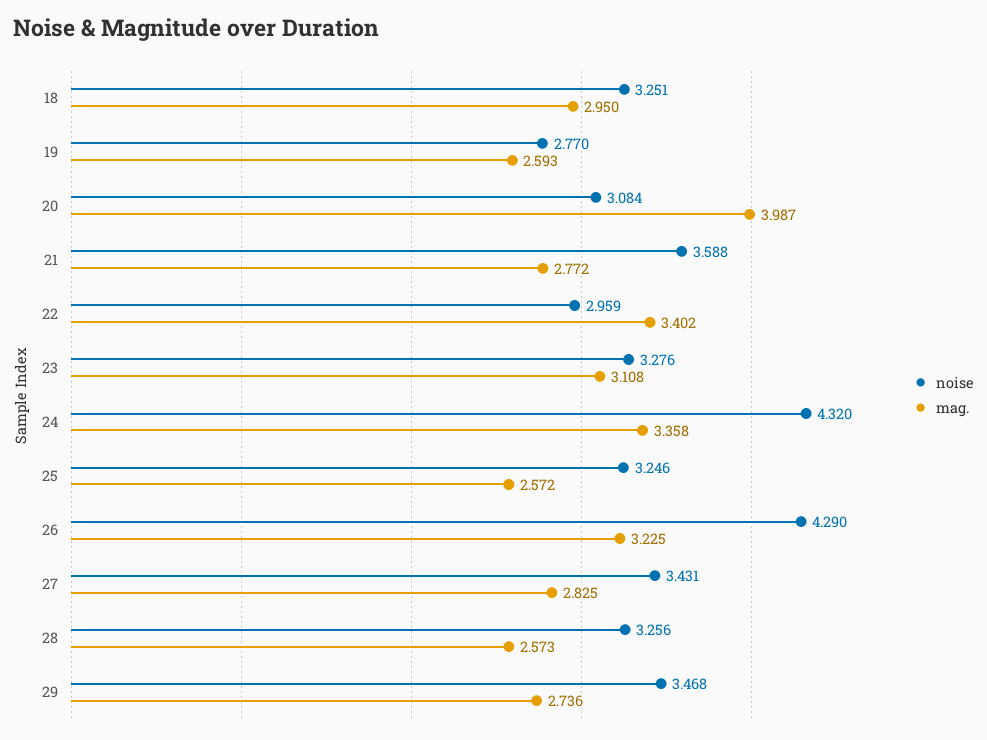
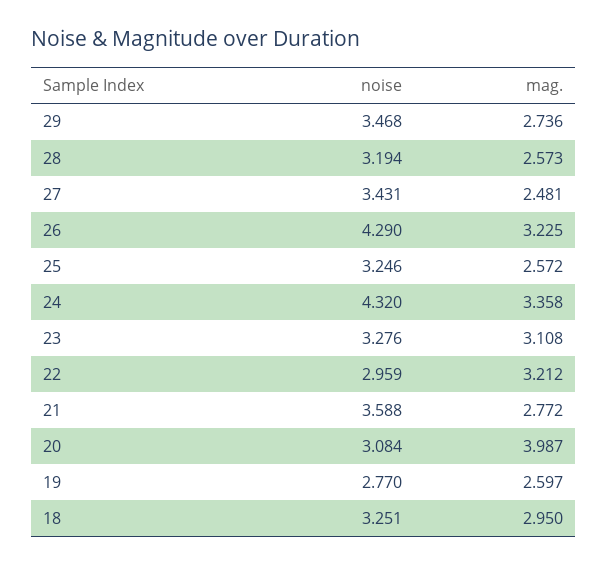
mag., 19: 2.593 -> 2.597
mag., 22: 3.402 -> 3.212
mag., 27: 2.825 -> 2.481
noise, 28: 3.256 -> 3.194

